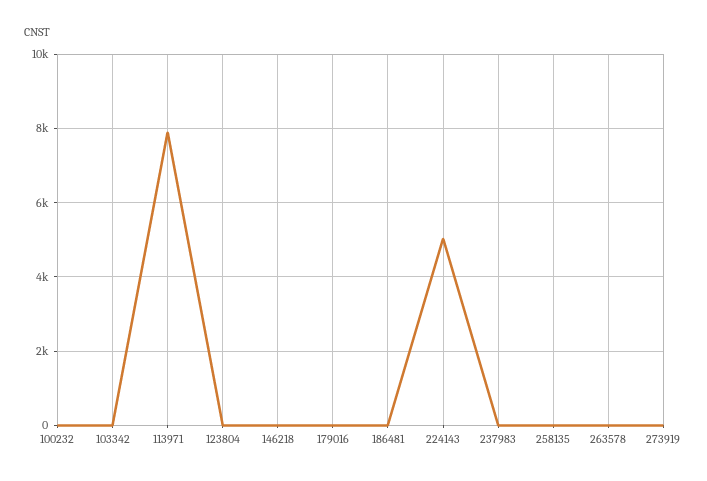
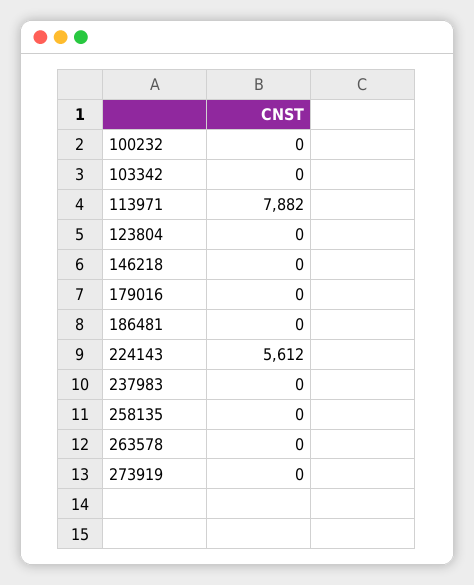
224143: 5000 -> 5612

